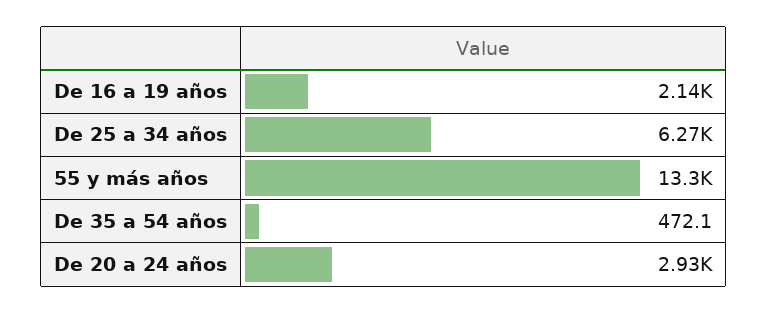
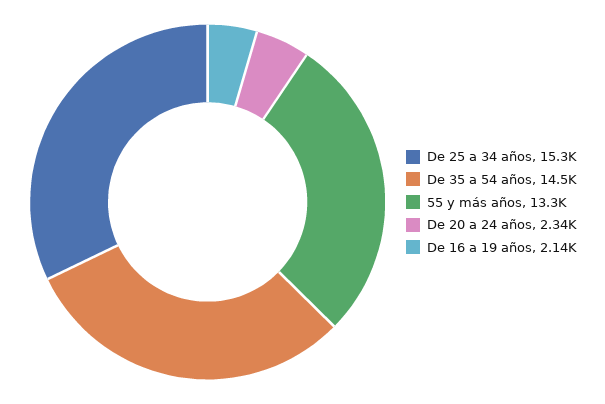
De 25 a 34 años: 6270 -> 15300
De 35 a 54 años: 472.1 -> 14500
De 20 a 24 años: 2930 -> 2340

